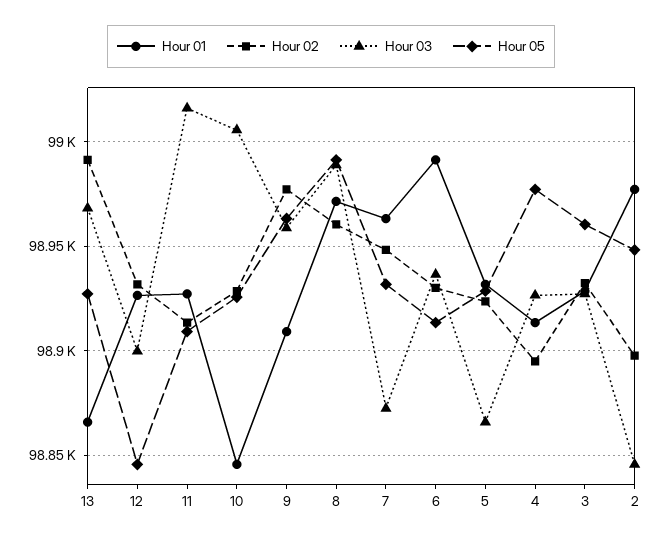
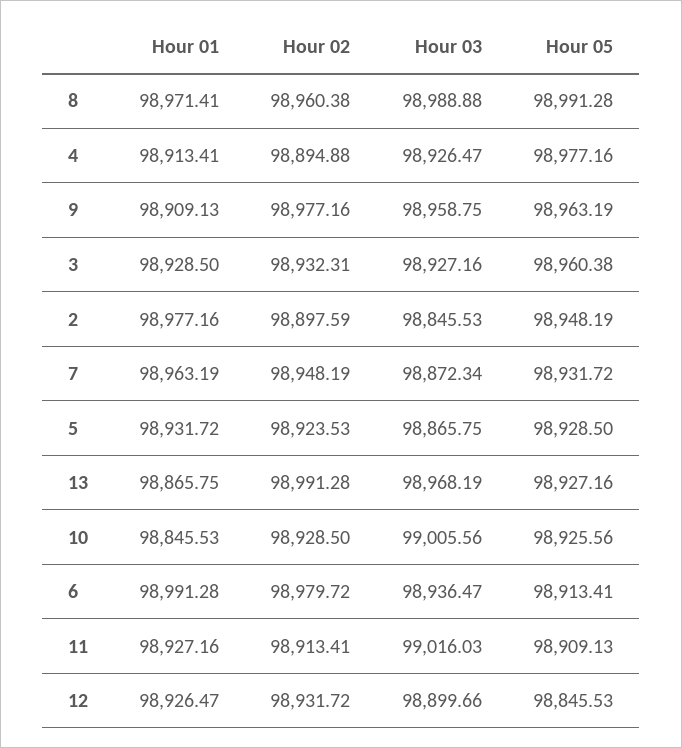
Hour 02, 6: 98930 -> 98979.72

